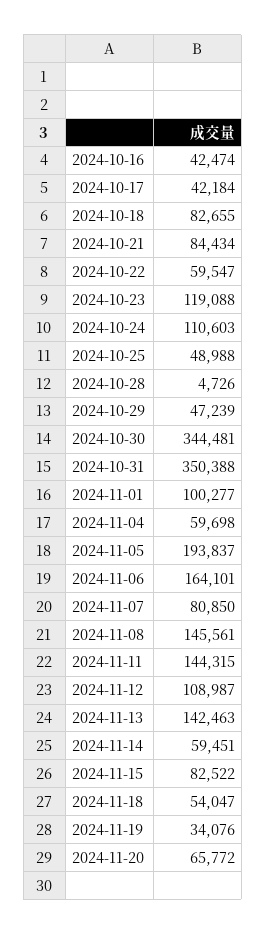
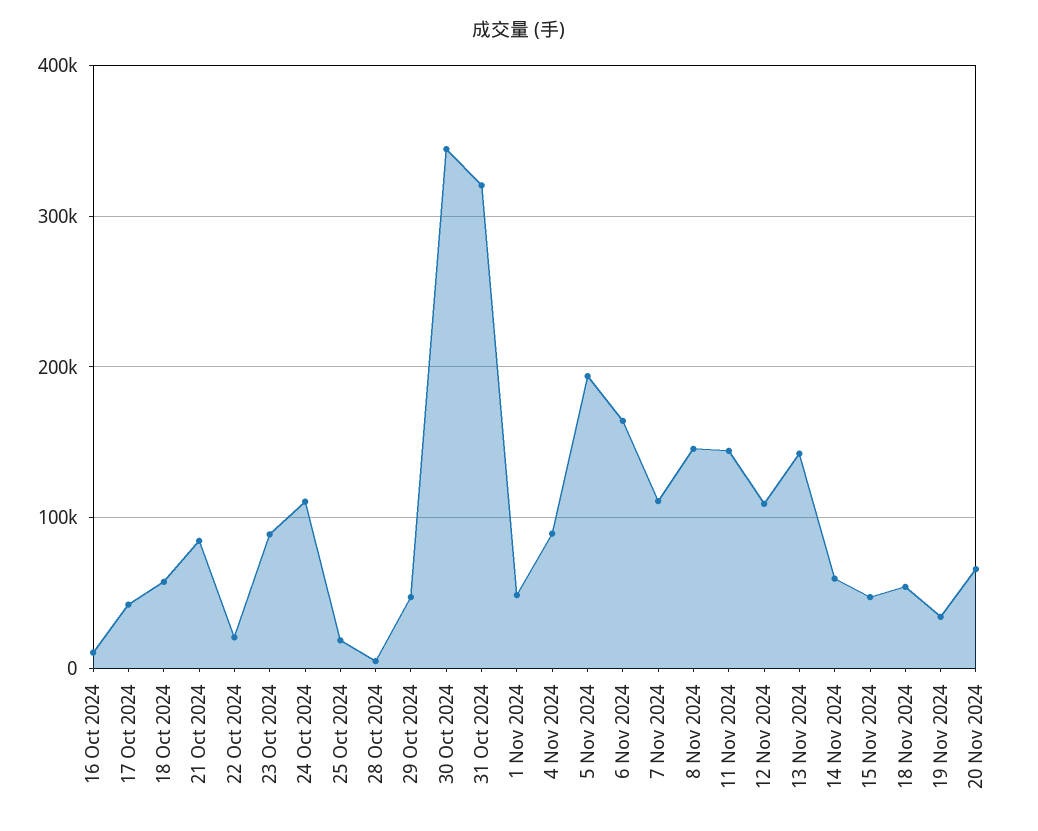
2024-10-16: 42474 -> 10000
2024-10-18: 82655 -> 60000
2024-10-22: 59547 -> 20000
2024-10-23: 119088 -> 90000
2024-10-25: 48988 -> 20000
2024-10-31: 350388 -> 320000
2024-11-01: 100277 -> 50000
2024-11-04: 59698 -> 90000
2024-11-07: 80850 -> 110000
2024-11-15: 82522 -> 50000

